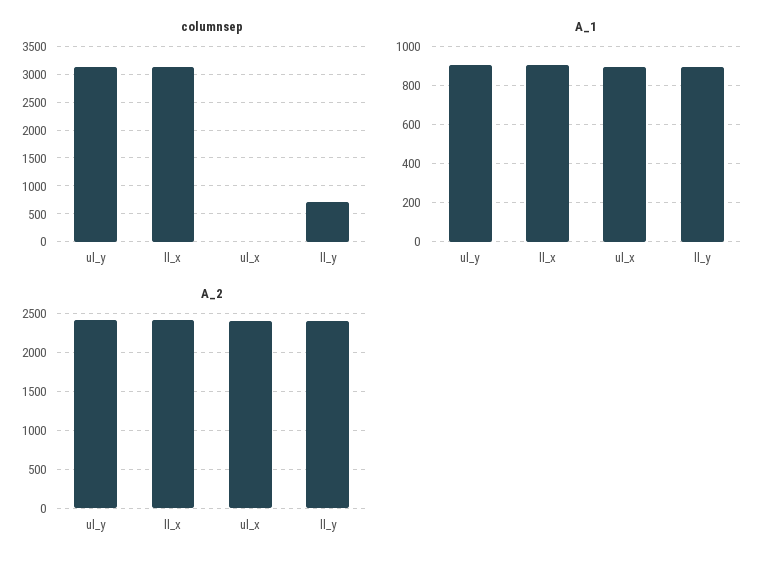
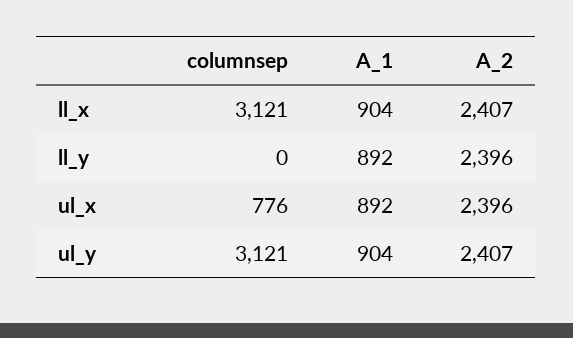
columnsep, ul_x: 0 -> 776
columnsep, ll_y: 750 -> 0

